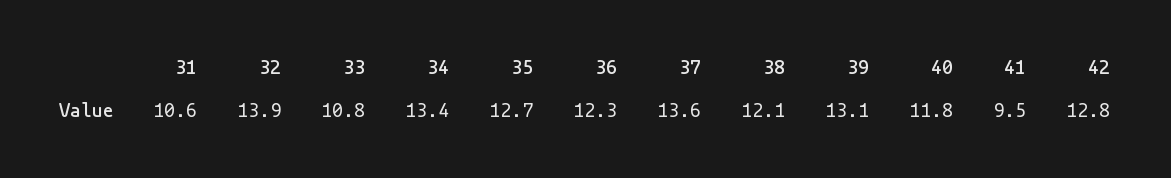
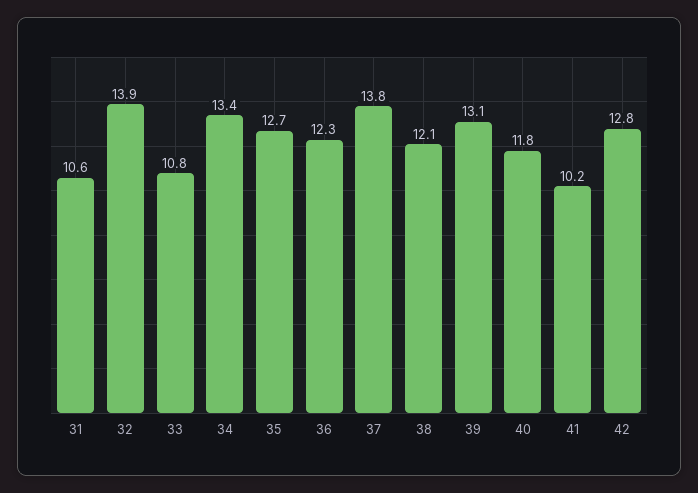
37: 13.6 -> 13.8
41: 9.5 -> 10.2

